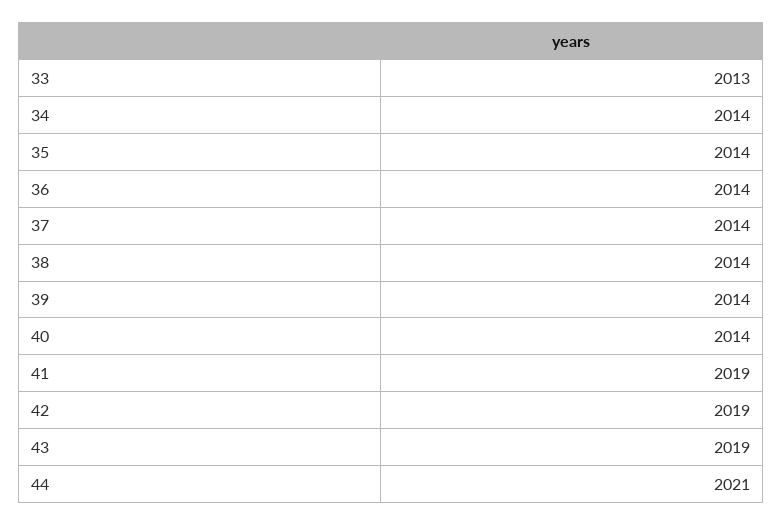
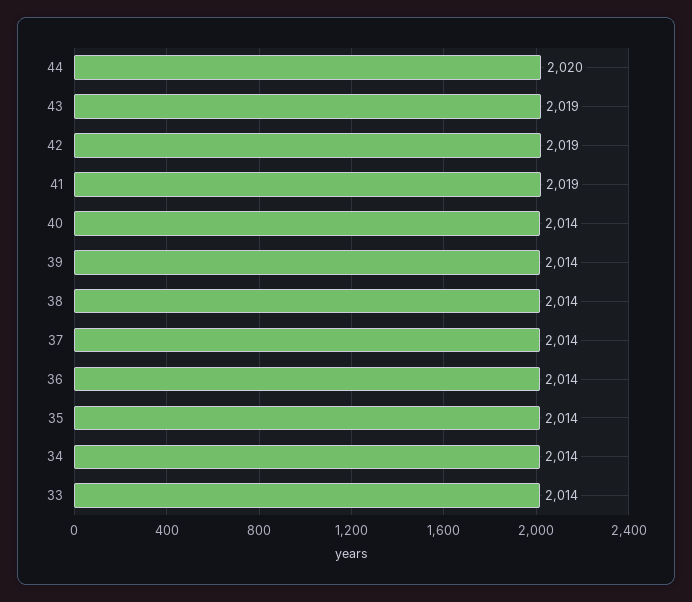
33: 2013 -> 2014
44: 2021 -> 2020

